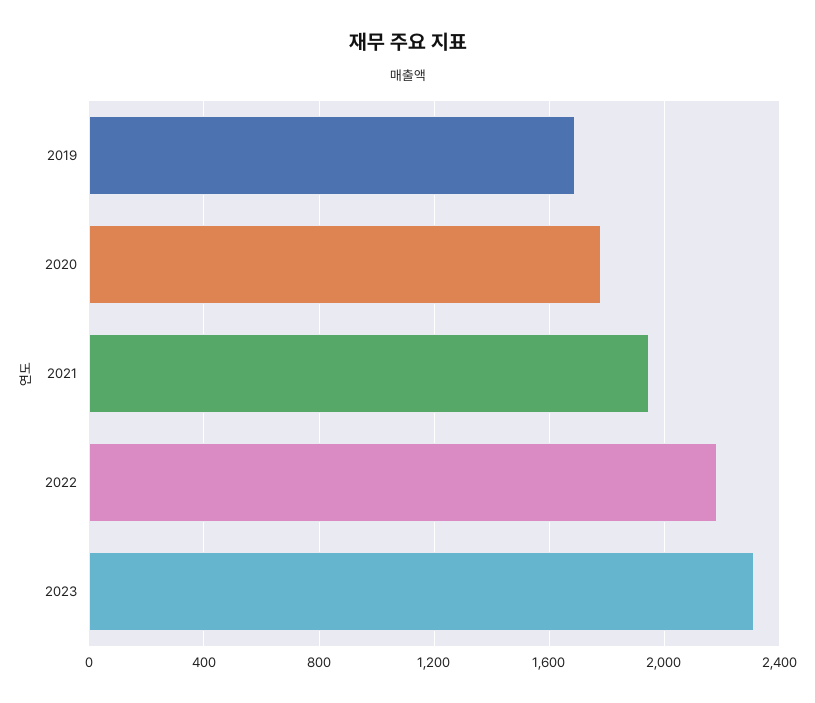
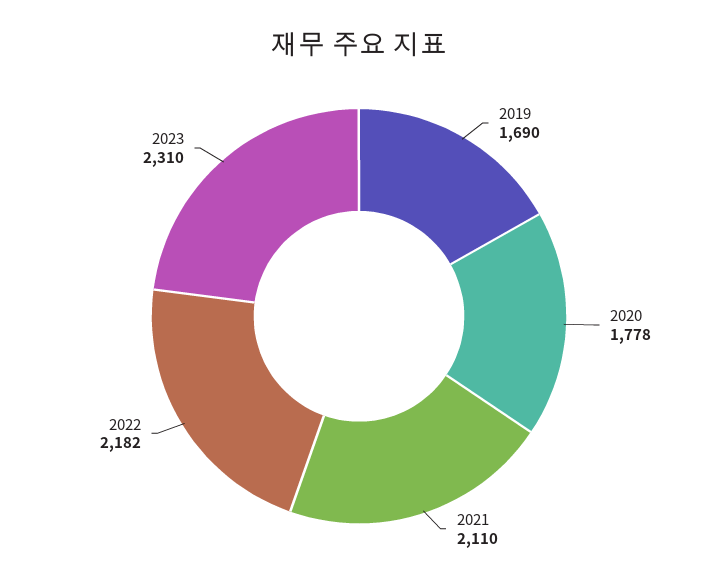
2021: 1950 -> 2110

